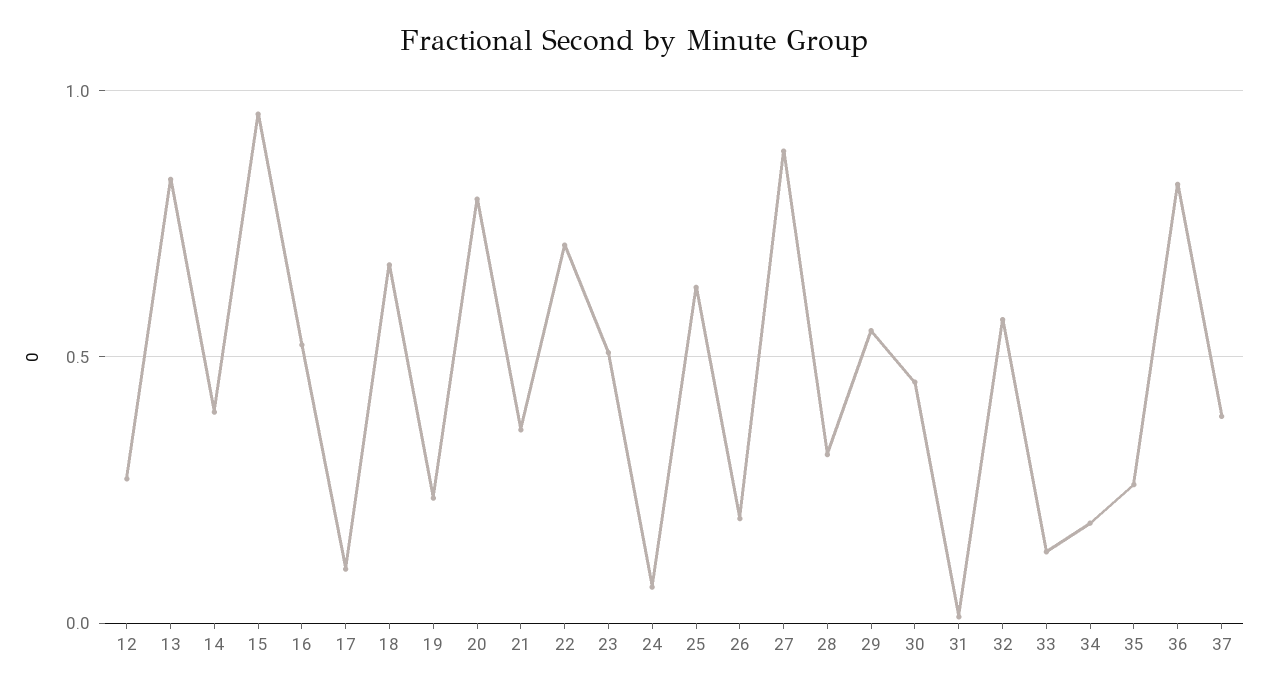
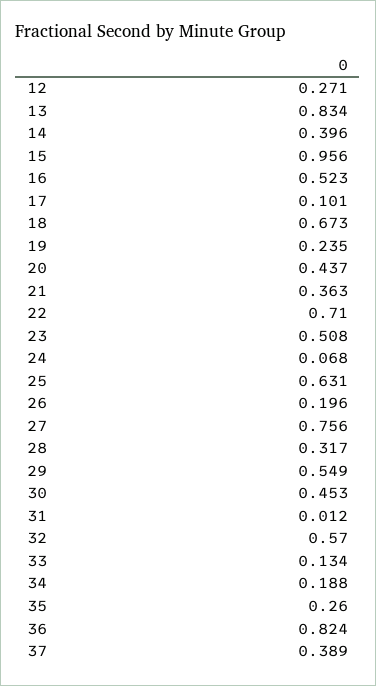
20: 0.8 -> 0.437
27: 0.9 -> 0.756

